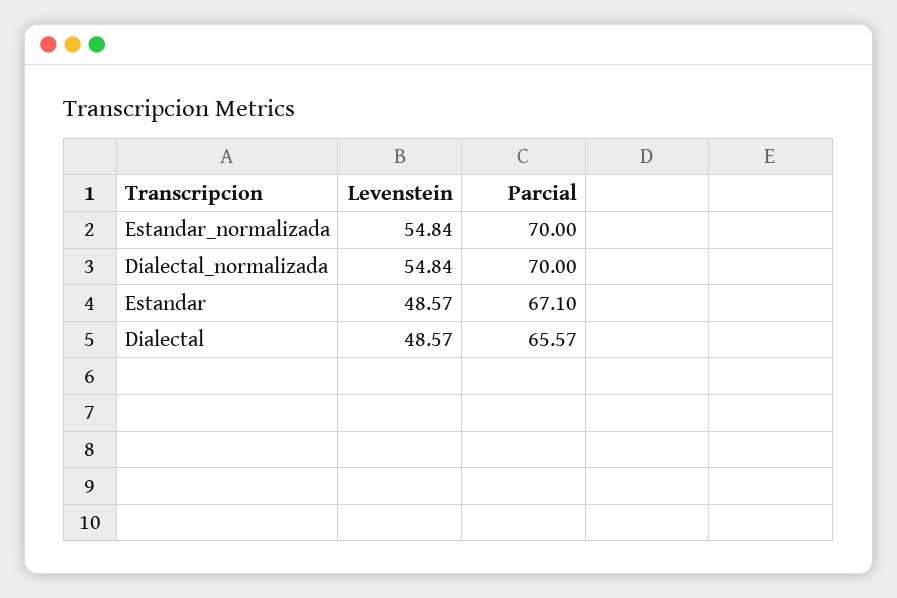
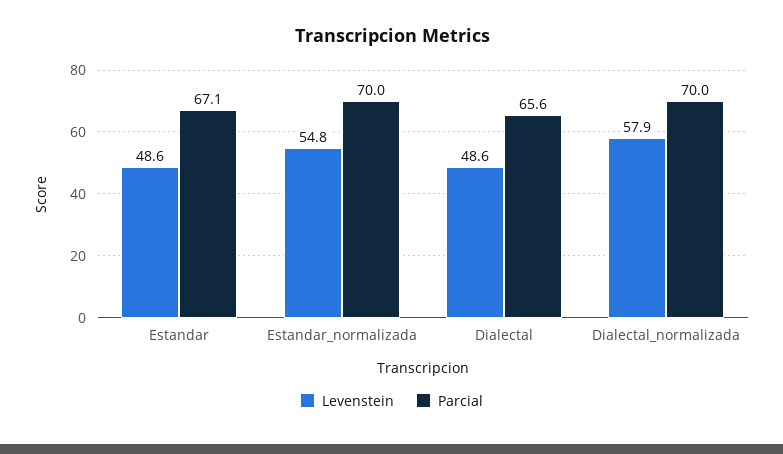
Levenstein, Dialectal_normalizada: 54.84 -> 57.9

